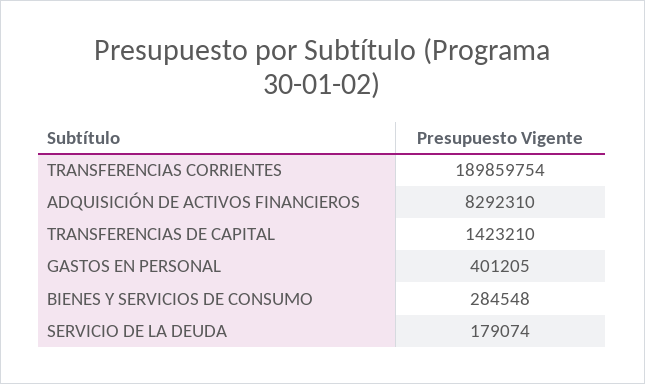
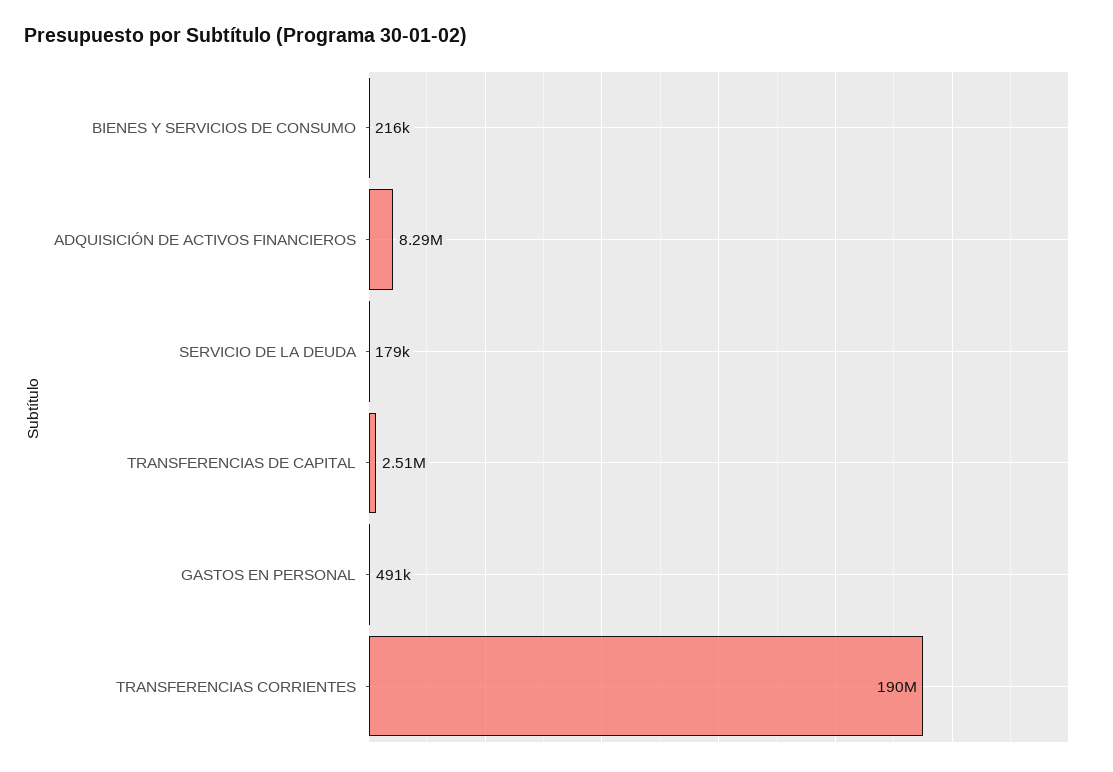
TRANSFERENCIAS DE CAPITAL: 1423210 -> 2510000
GASTOS EN PERSONAL: 401205 -> 491000
BIENES Y SERVICIOS DE CONSUMO: 284548 -> 216000

